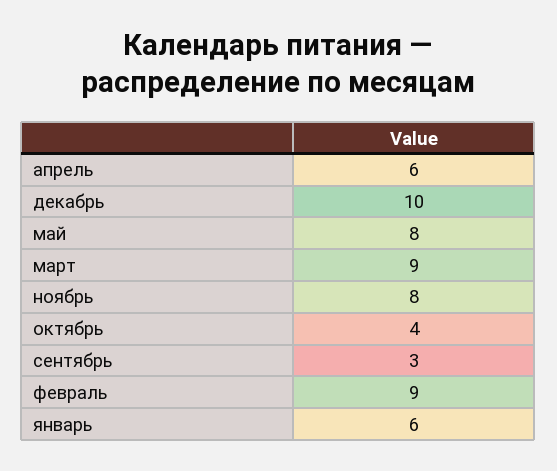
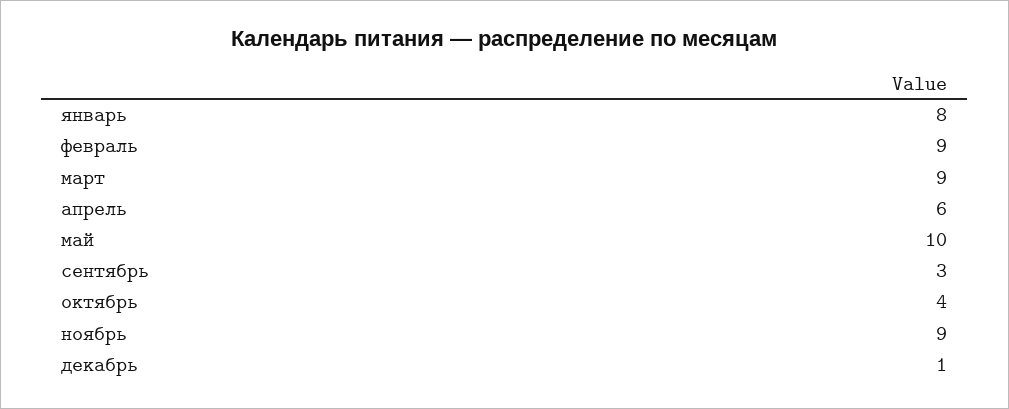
декабрь: 10 -> 1
май: 8 -> 10
ноябрь: 8 -> 9
январь: 6 -> 8

